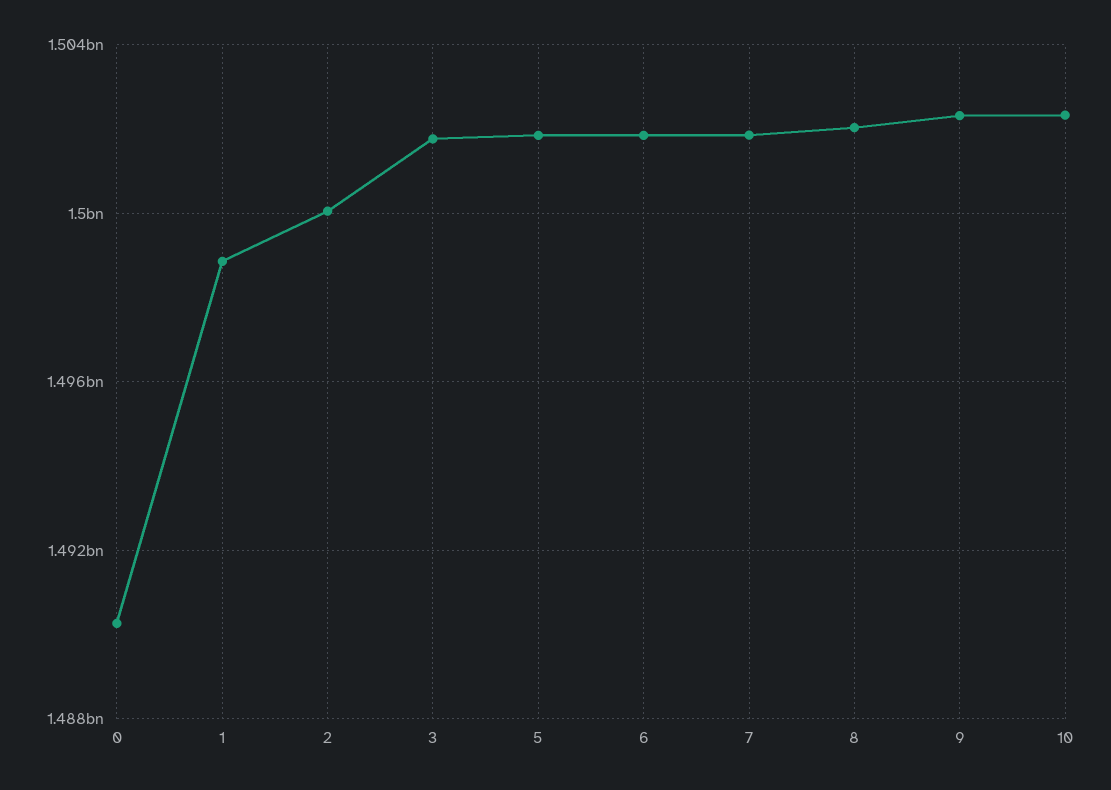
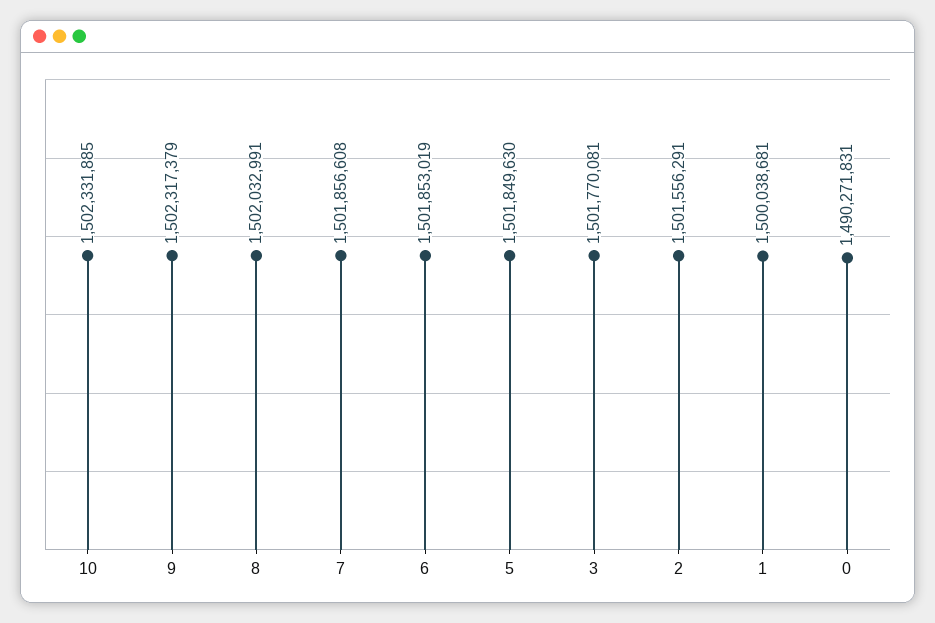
1: 1499000000 -> 1500038681
2: 1500000000 -> 1501556291

